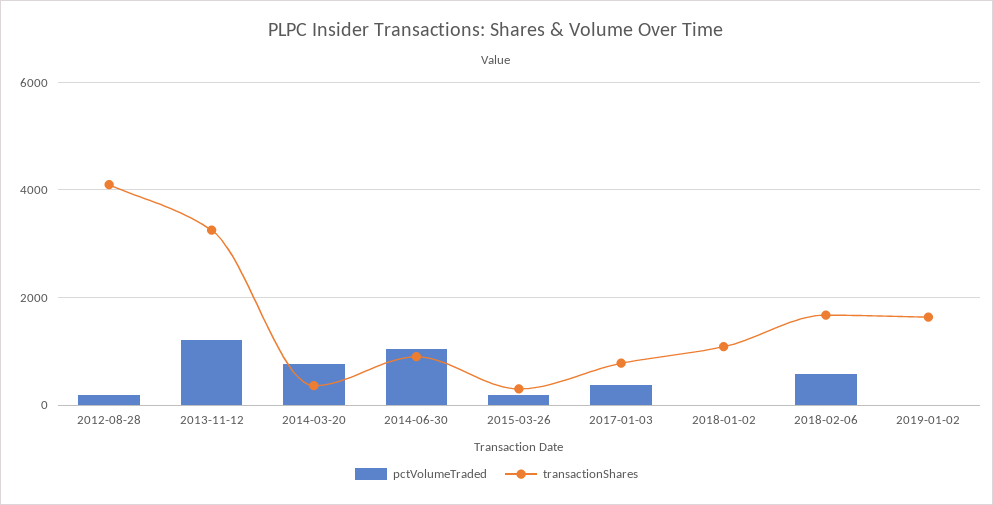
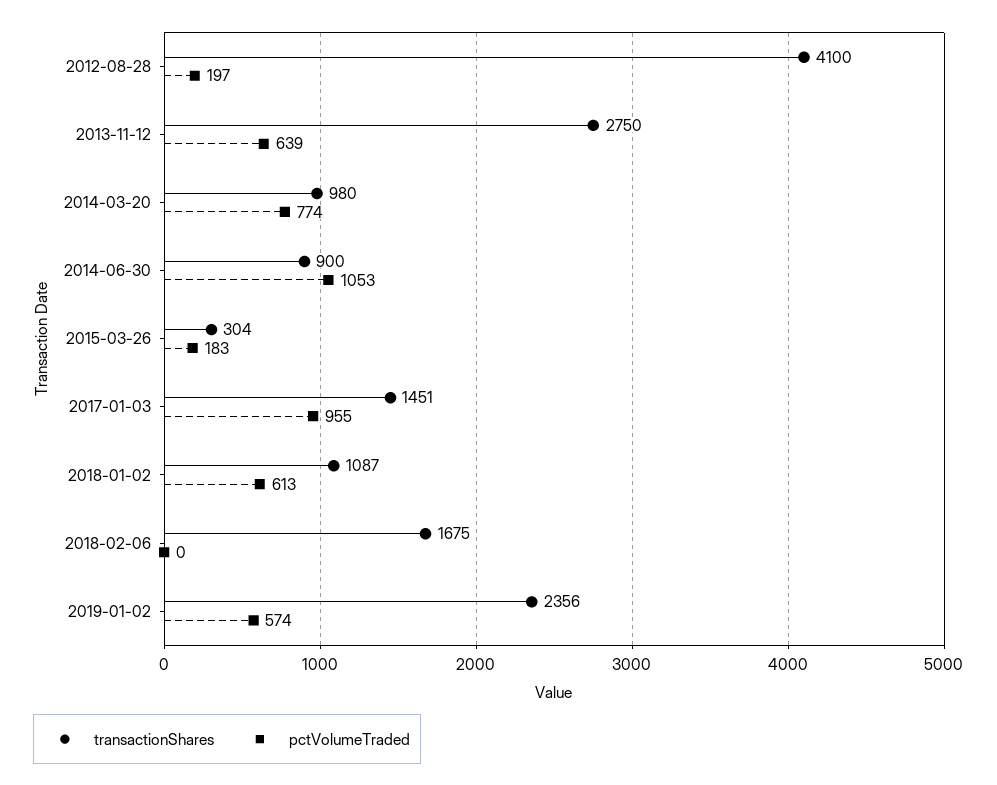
pctVolumeTraded, 2013-11-12: 1200 -> 639
transactionShares, 2013-11-12: 3200 -> 2750
transactionShares, 2014-03-20: 400 -> 980
pctVolumeTraded, 2017-01-03: 400 -> 955
transactionShares, 2017-01-03: 800 -> 1451
pctVolumeTraded, 2018-01-02: 0 -> 613
pctVolumeTraded, 2018-02-06: 600 -> 0
pctVolumeTraded, 2019-01-02: 0 -> 574
transactionShares, 2019-01-02: 1600 -> 2356

